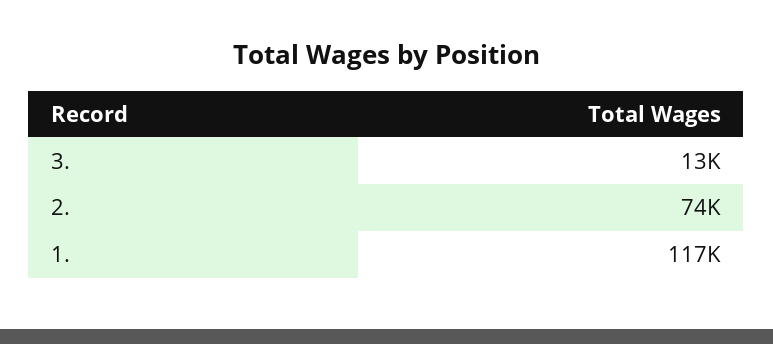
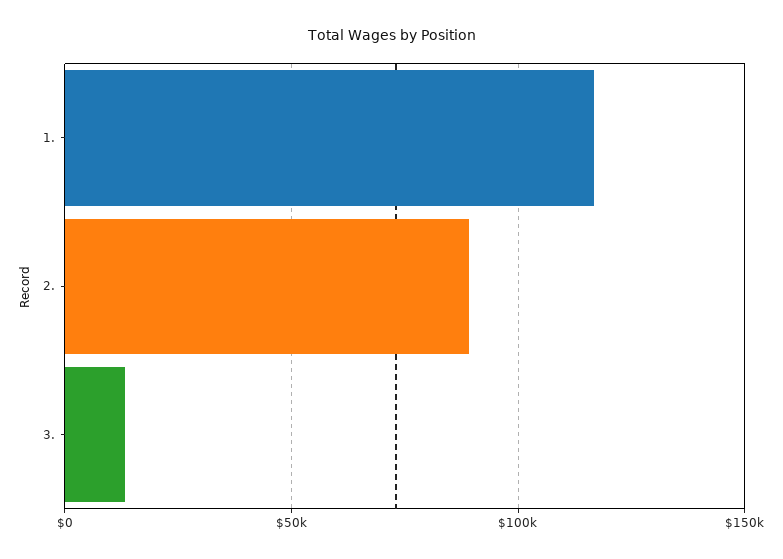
2.: 74000 -> 90000

